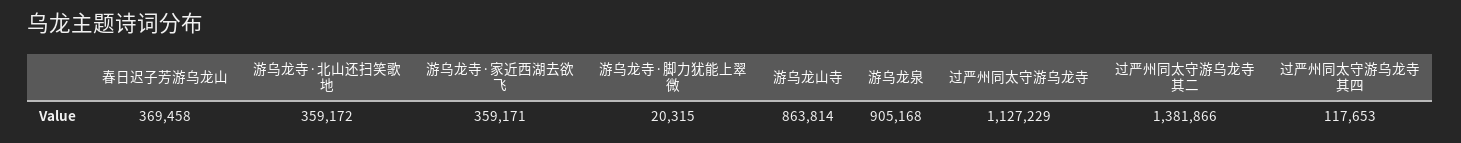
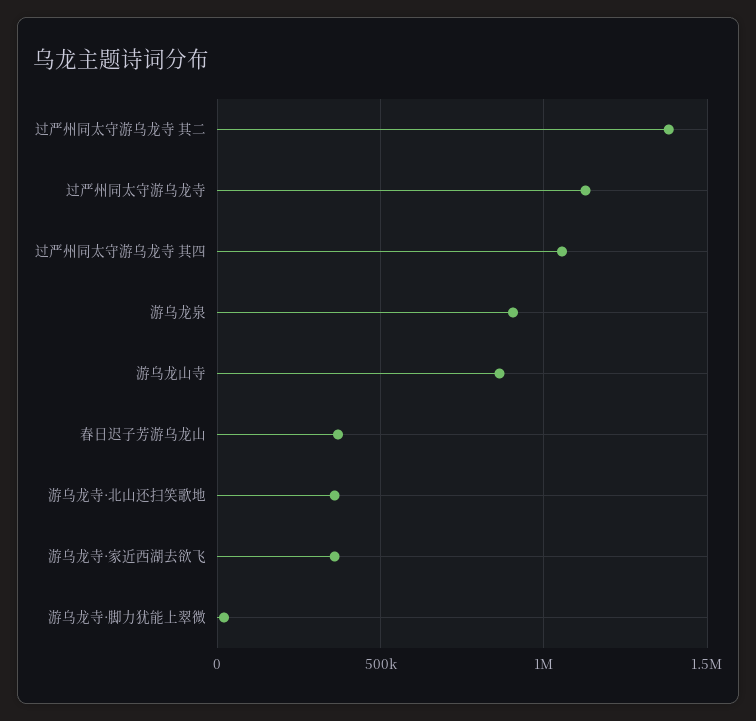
过严州同太守游乌龙寺 其四: 117653 -> 1050000

